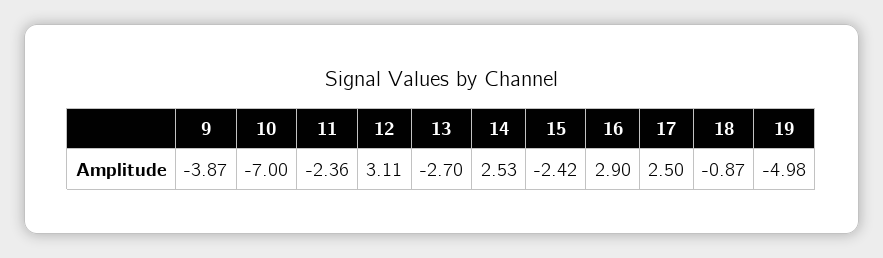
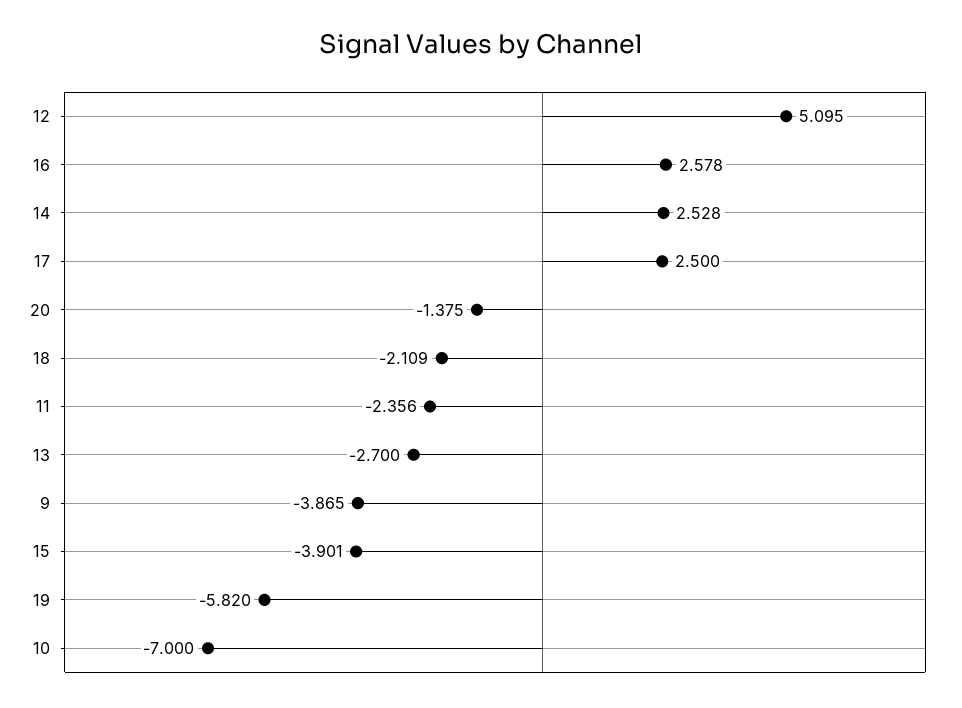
12: 3.11 -> 5.095
15: -2.42 -> -3.901
16: 2.9 -> 2.578
18: -0.87 -> -2.109
19: -4.98 -> -5.82
20: none -> -1.375

